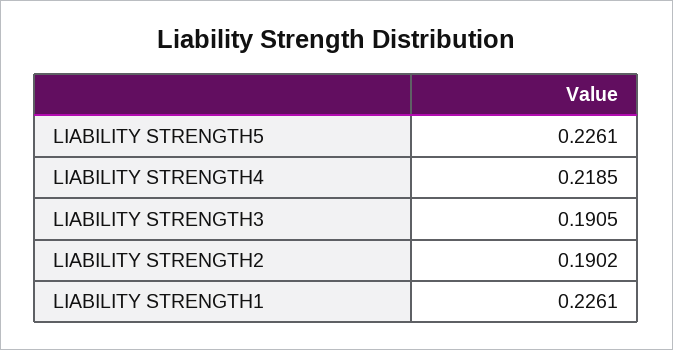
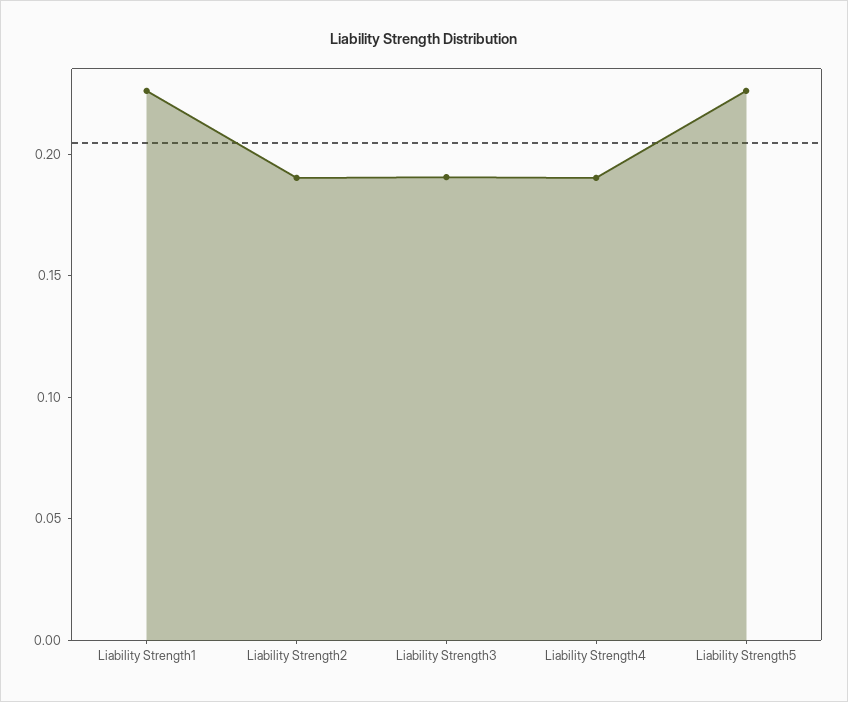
LIABILITY STRENGTH4: 0.2185 -> 0.19

